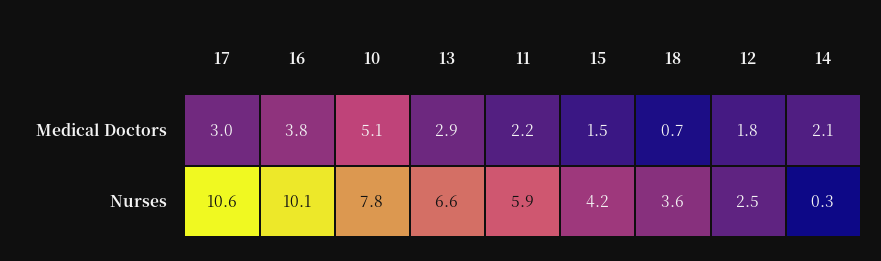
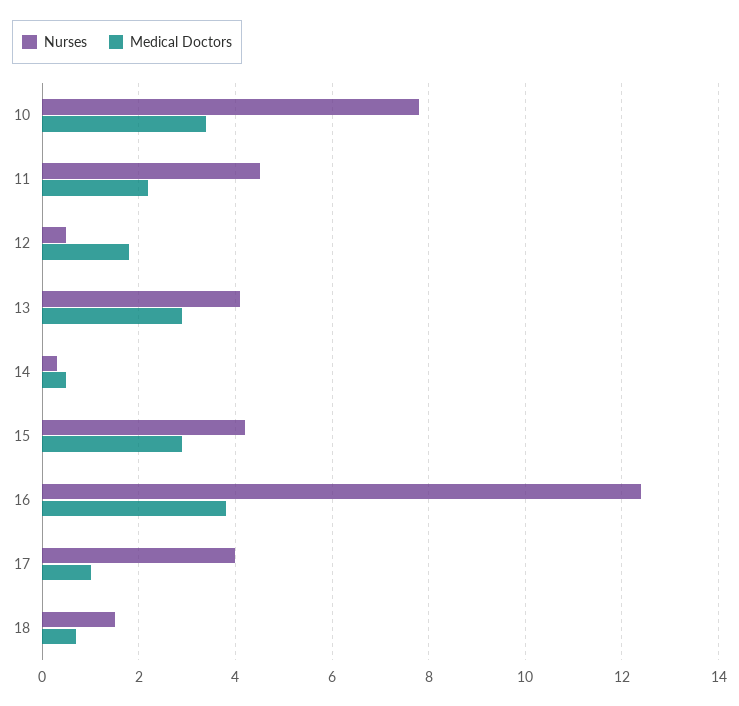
Medical Doctors, 17: 3 -> 1
Medical Doctors, 10: 5.1 -> 3.5
Medical Doctors, 15: 1.5 -> 3
Medical Doctors, 14: 2.1 -> 0.5
Nurses, 17: 10.6 -> 4
Nurses, 16: 10.1 -> 12.5
Nurses, 13: 6.6 -> 4
Nurses, 11: 5.9 -> 4.5
Nurses, 18: 3.6 -> 1.5
Nurses, 12: 2.5 -> 0.5

